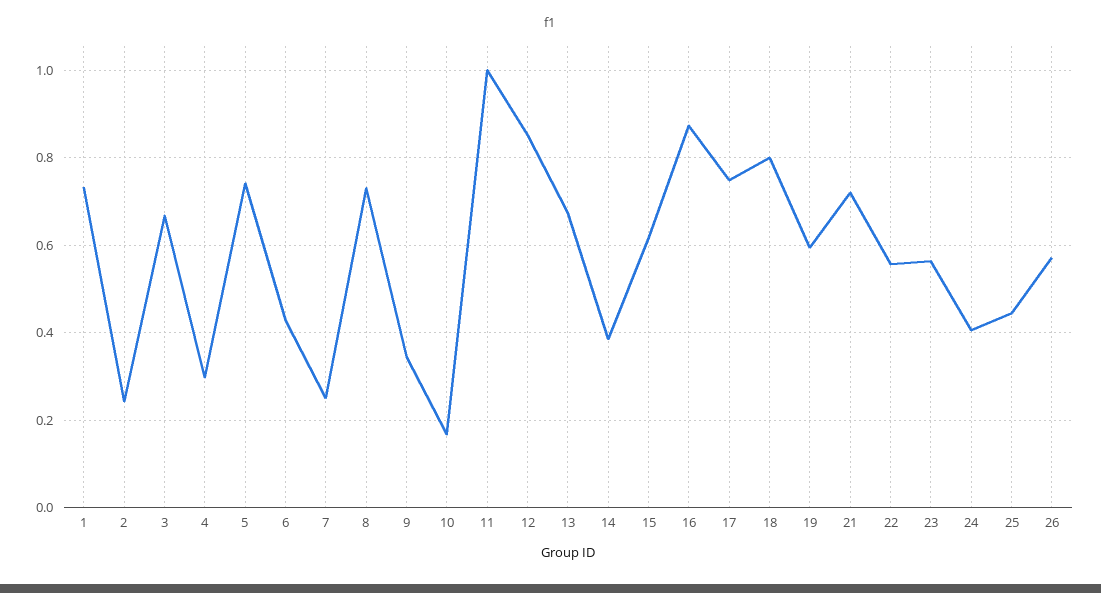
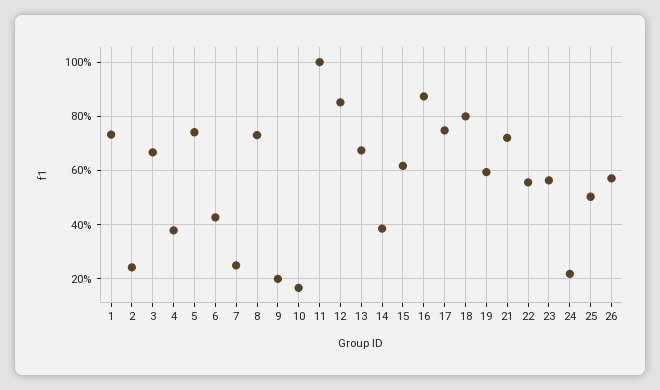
4: 0.3 -> 0.375
9: 0.34 -> 0.2
24: 0.4 -> 0.225
25: 0.44 -> 0.5

